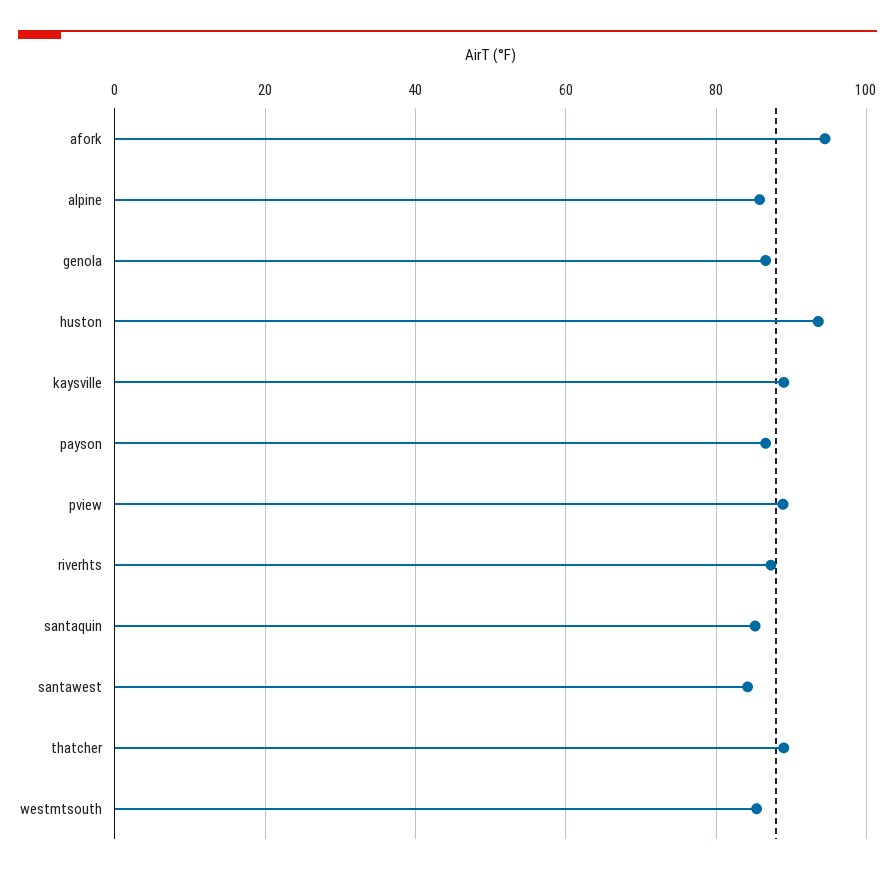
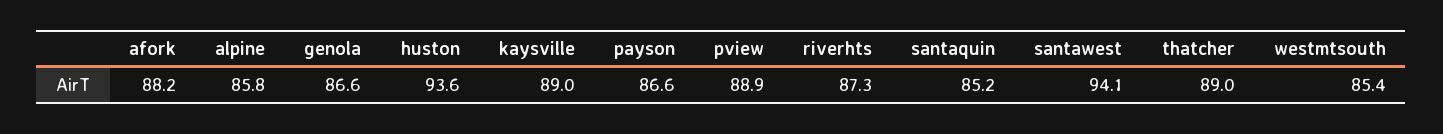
afork: 94 -> 88.2
santawest: 84 -> 94.1

